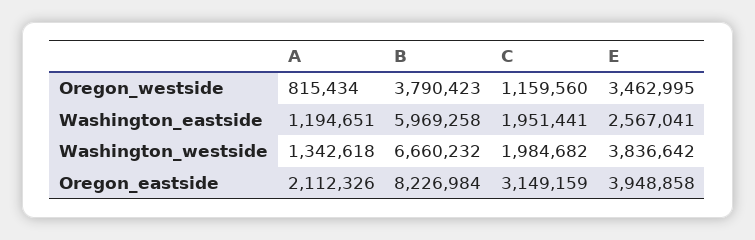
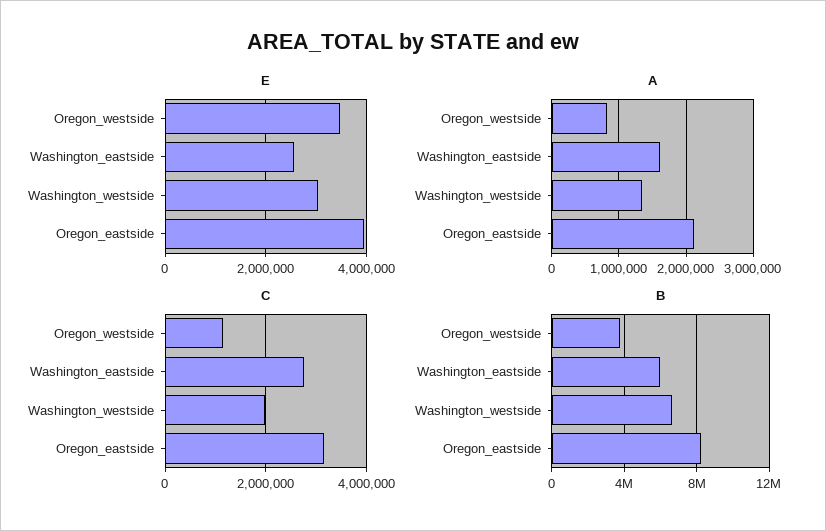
A, Washington_eastside: 1194651 -> 1600000
C, Washington_eastside: 1951441 -> 2800000
E, Washington_westside: 3836642 -> 3000000

